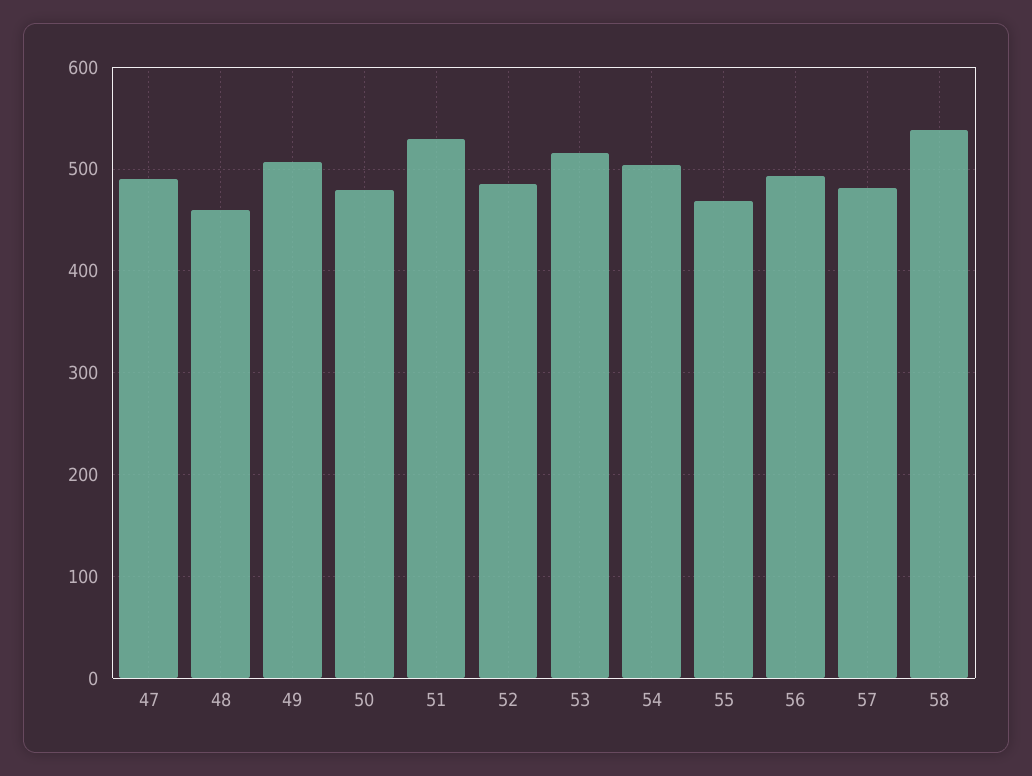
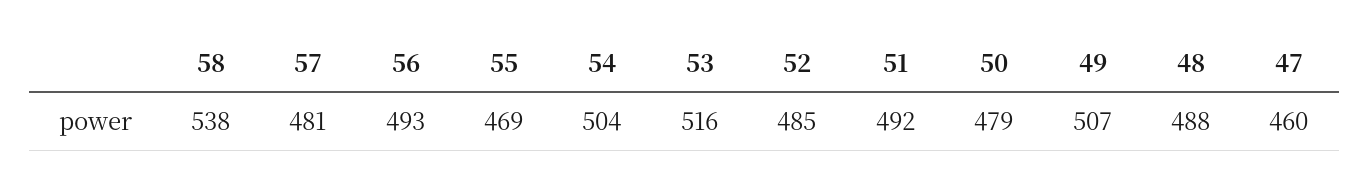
47: 490 -> 460
48: 460 -> 488
51: 530 -> 492

